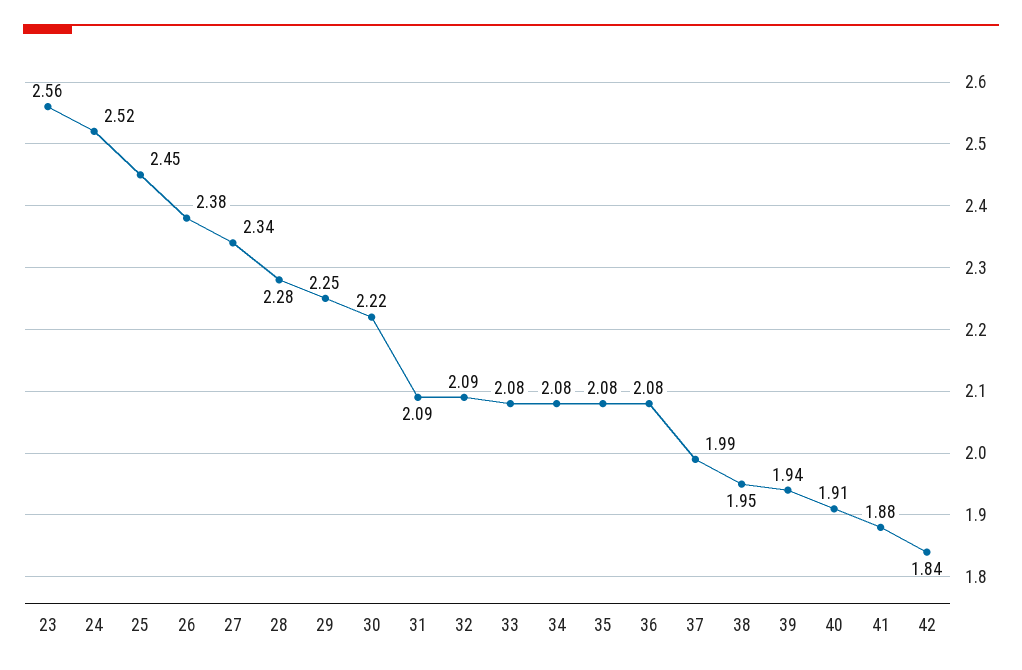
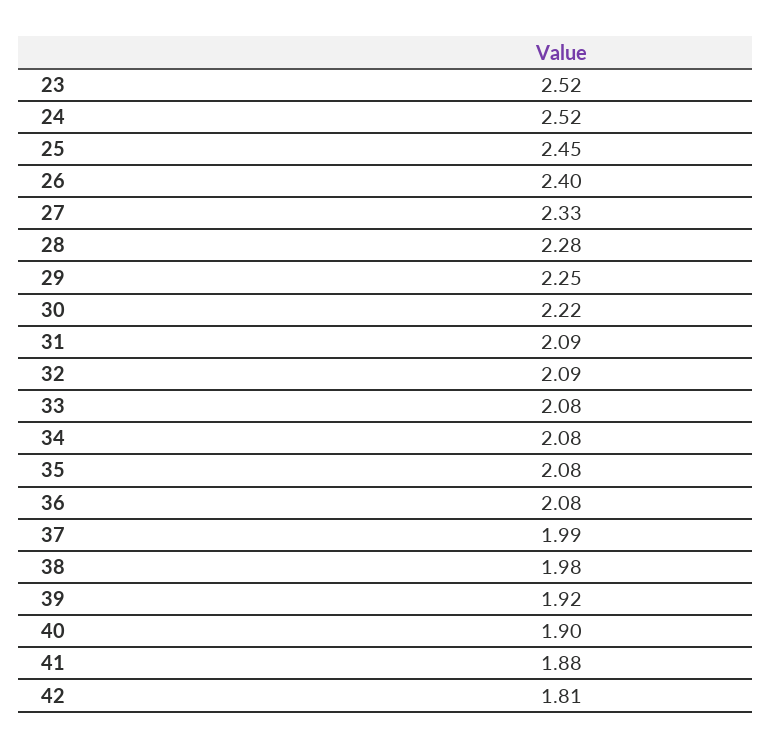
23: 2.56 -> 2.52
26: 2.38 -> 2.4
27: 2.34 -> 2.33
38: 1.95 -> 1.98
39: 1.94 -> 1.92
40: 1.91 -> 1.9
42: 1.84 -> 1.81

